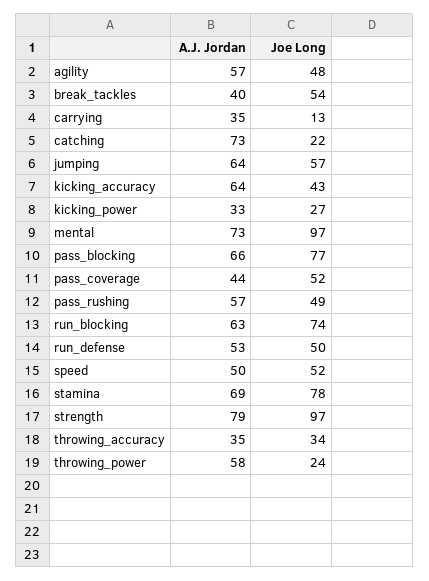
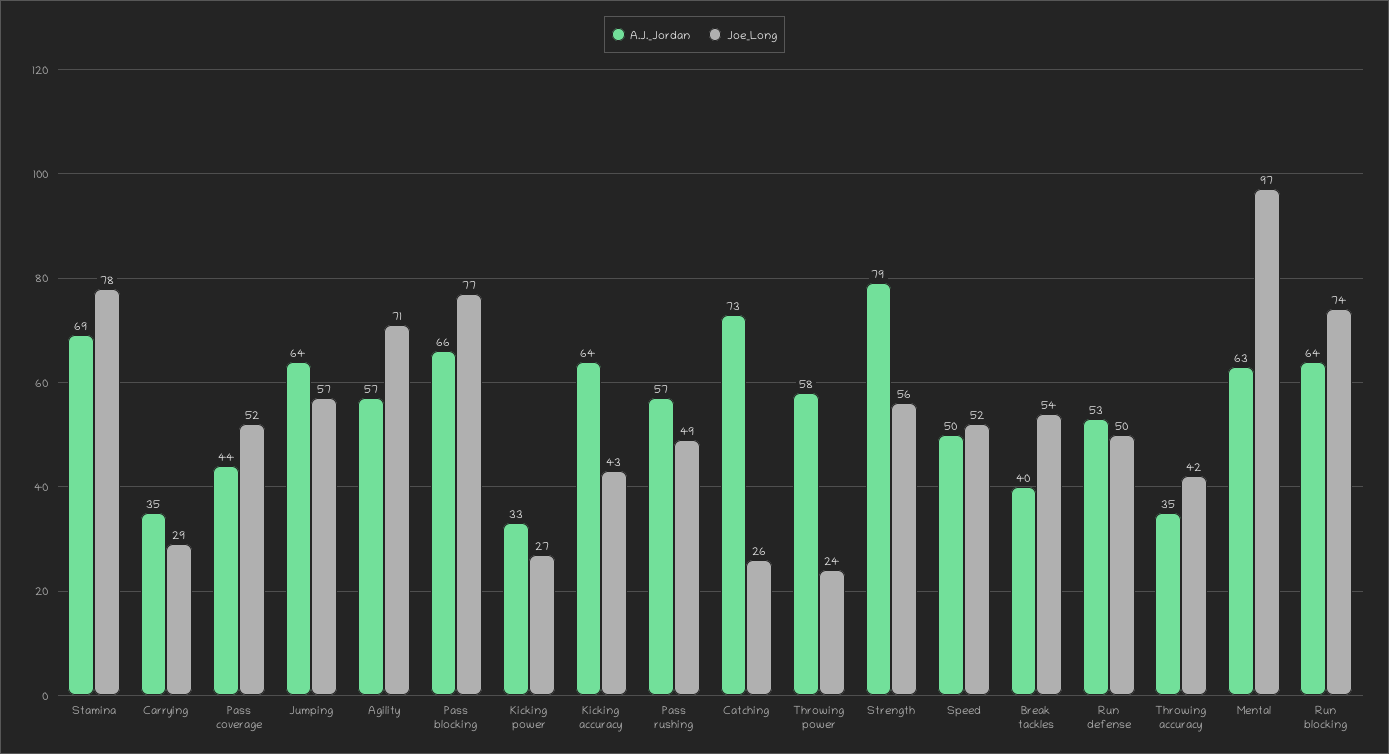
Joe Long, agility: 48 -> 71
Joe Long, carrying: 13 -> 29
Joe Long, catching: 22 -> 26
A.J. Jordan, mental: 73 -> 63
A.J. Jordan, run_blocking: 63 -> 64
Joe Long, strength: 97 -> 56
Joe Long, throwing_accuracy: 34 -> 42

